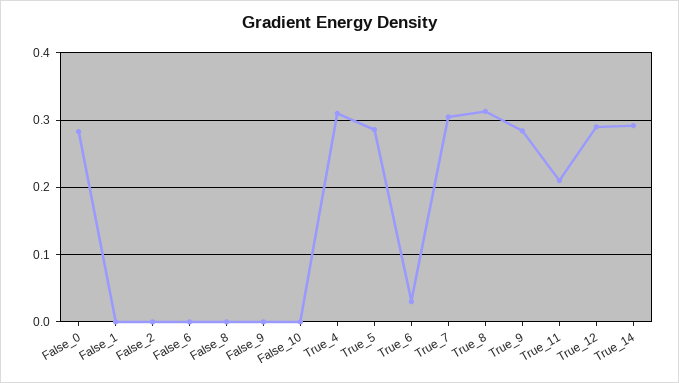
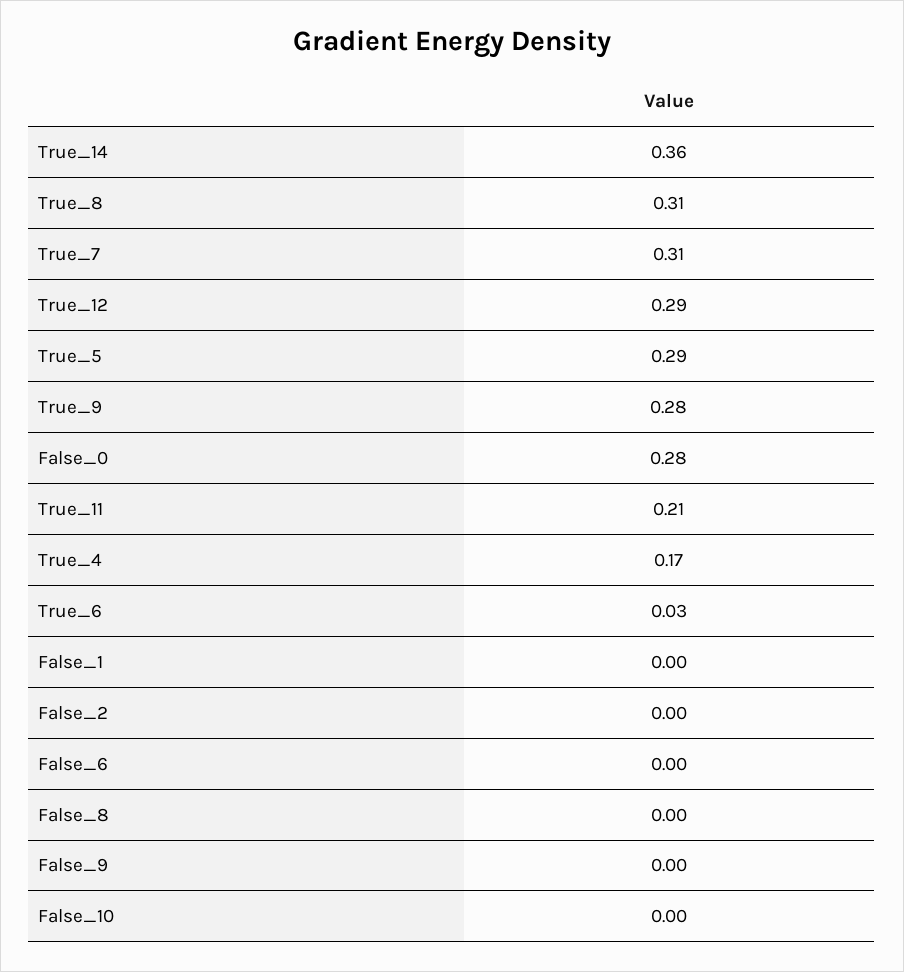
True_4: 0.31 -> 0.17
True_14: 0.29 -> 0.36

